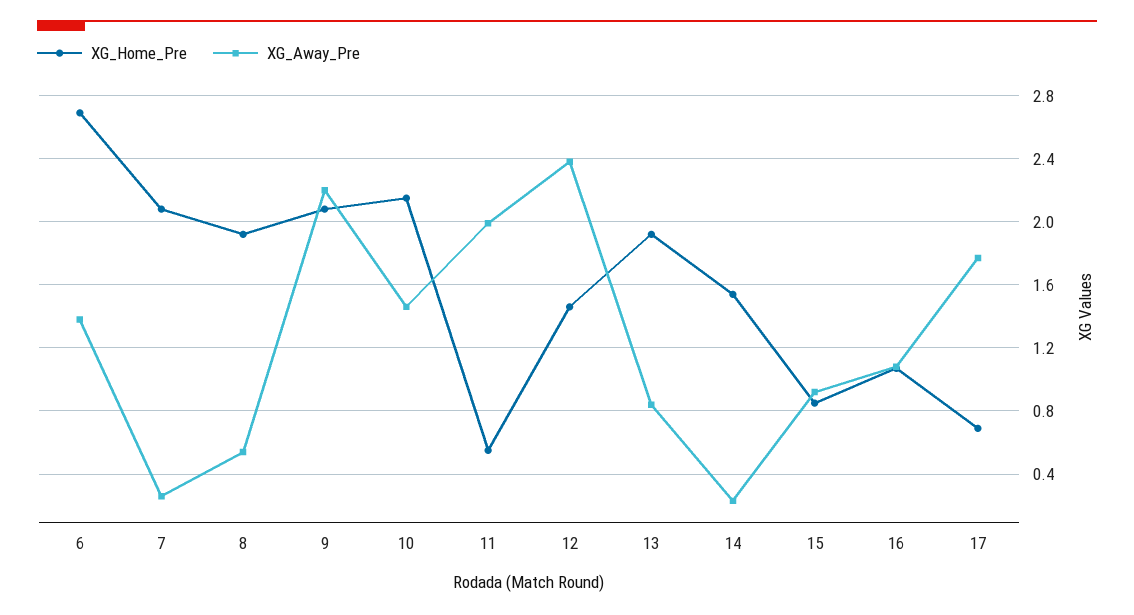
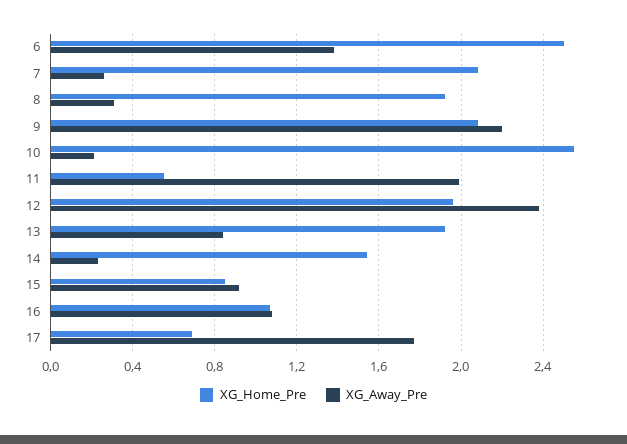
XG_Home_Pre, 6: 2.7 -> 2.5
XG_Away_Pre, 8: 0.55 -> 0.3
XG_Home_Pre, 10: 2.15 -> 2.55
XG_Away_Pre, 10: 1.45 -> 0.2
XG_Home_Pre, 12: 1.45 -> 1.95

